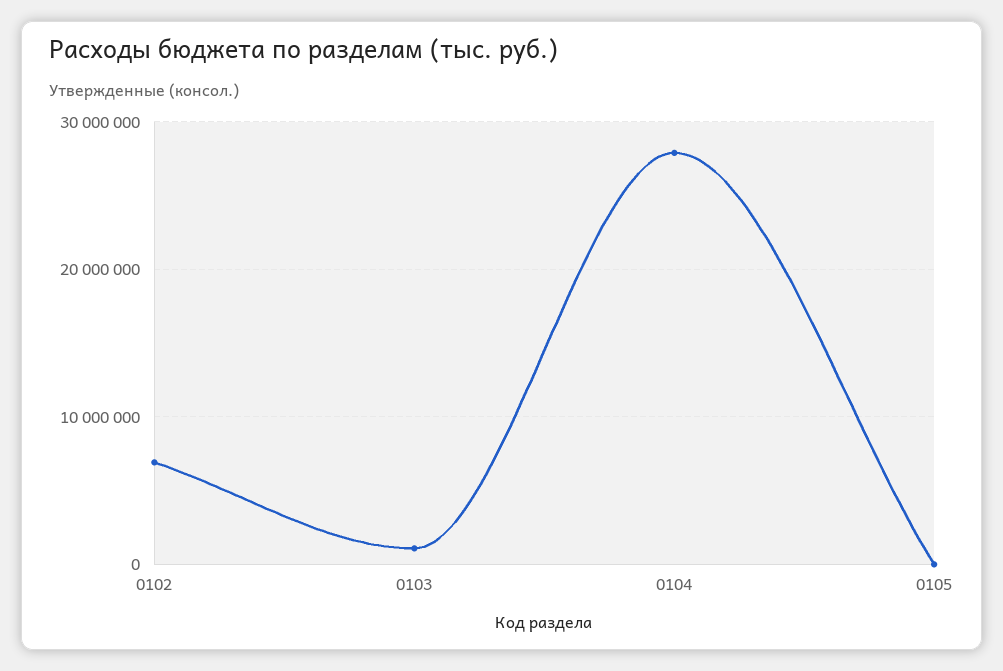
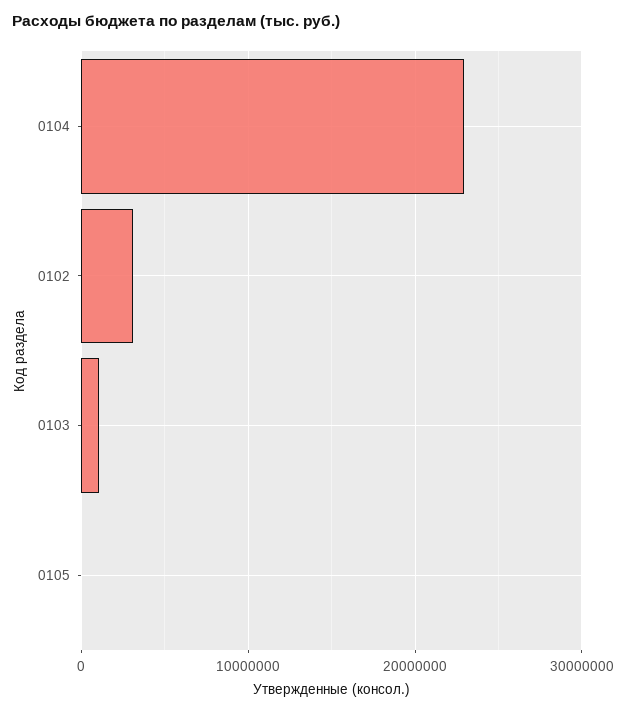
0102: 7000000 -> 3000000
0104: 28000000 -> 23000000

